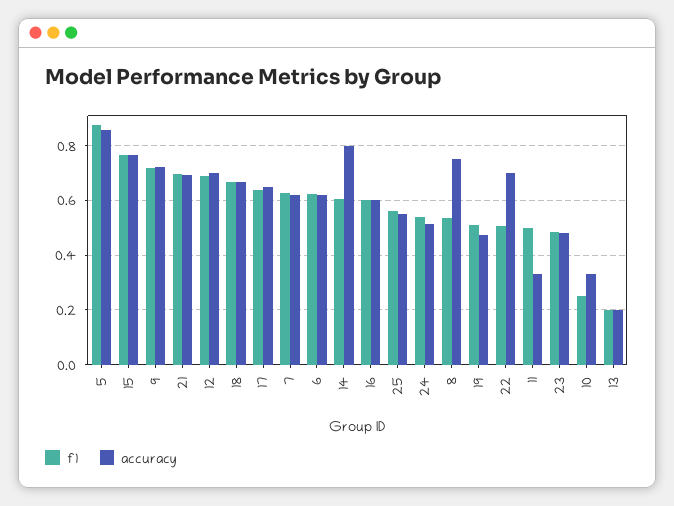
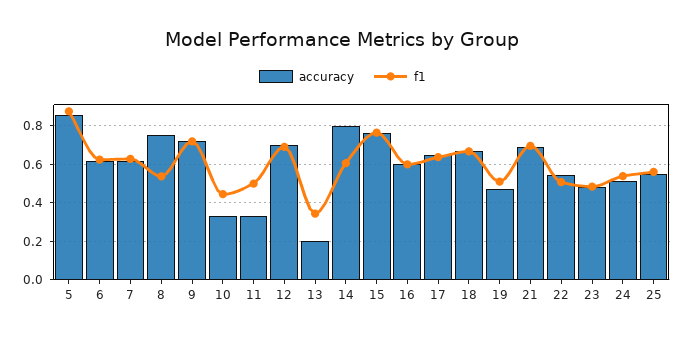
accuracy, 22: 0.7 -> 0.55
f1, 10: 0.25 -> 0.45
f1, 13: 0.2 -> 0.35

